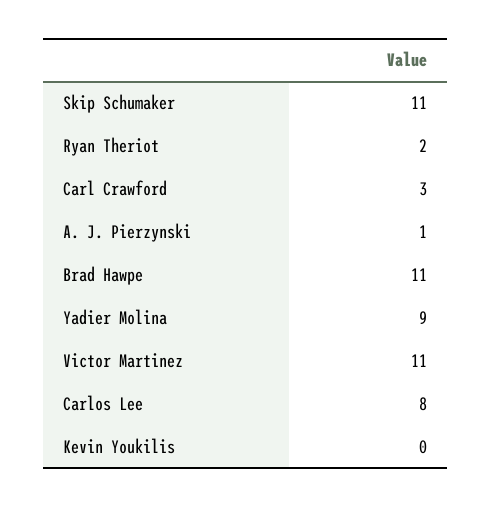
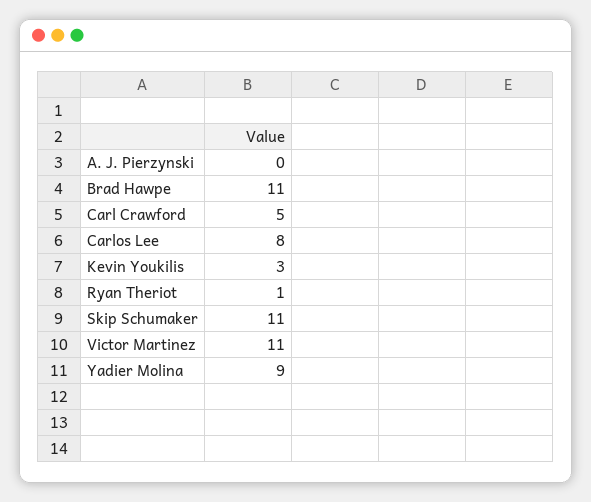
Ryan Theriot: 2 -> 1
Carl Crawford: 3 -> 5
A. J. Pierzynski: 1 -> 0
Kevin Youkilis: 0 -> 3

